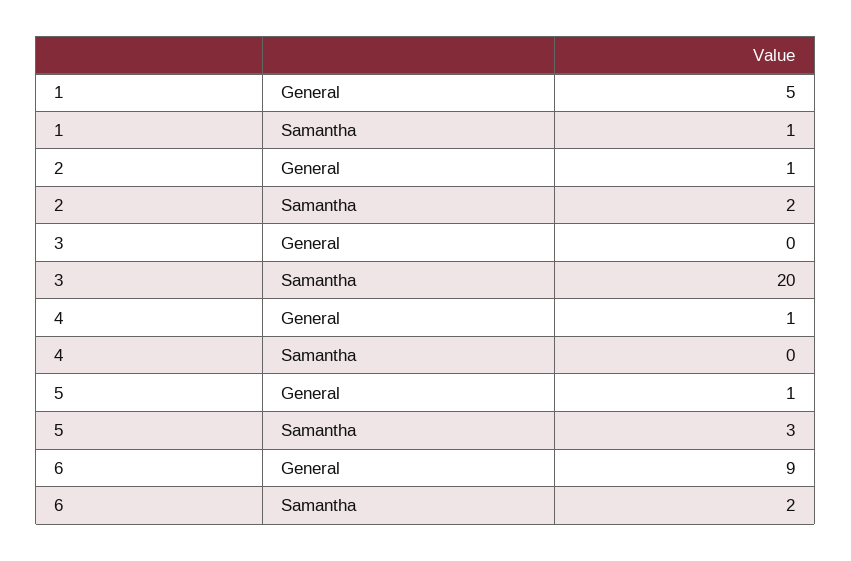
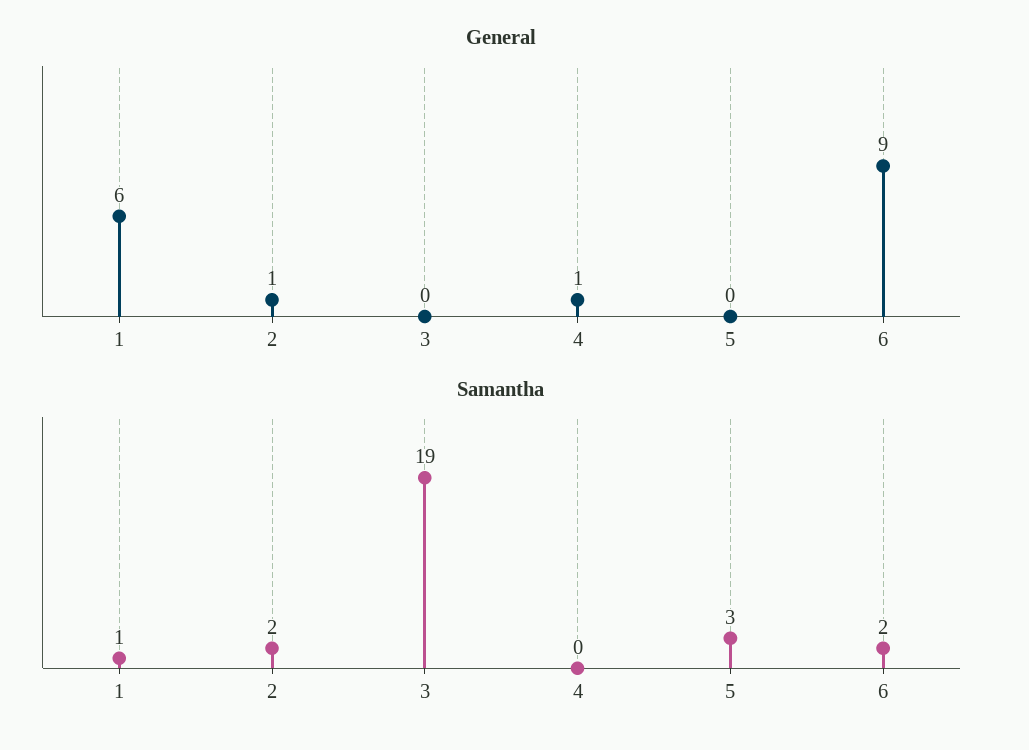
General, 1: 5 -> 6
Samantha, 3: 20 -> 19
General, 5: 1 -> 0

